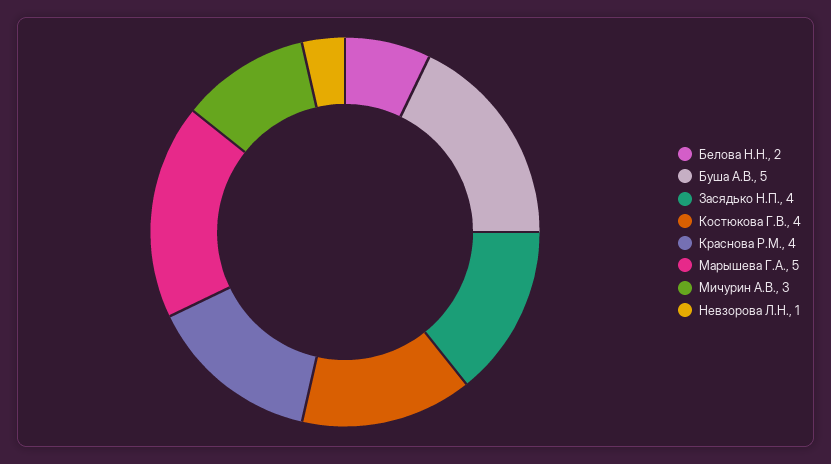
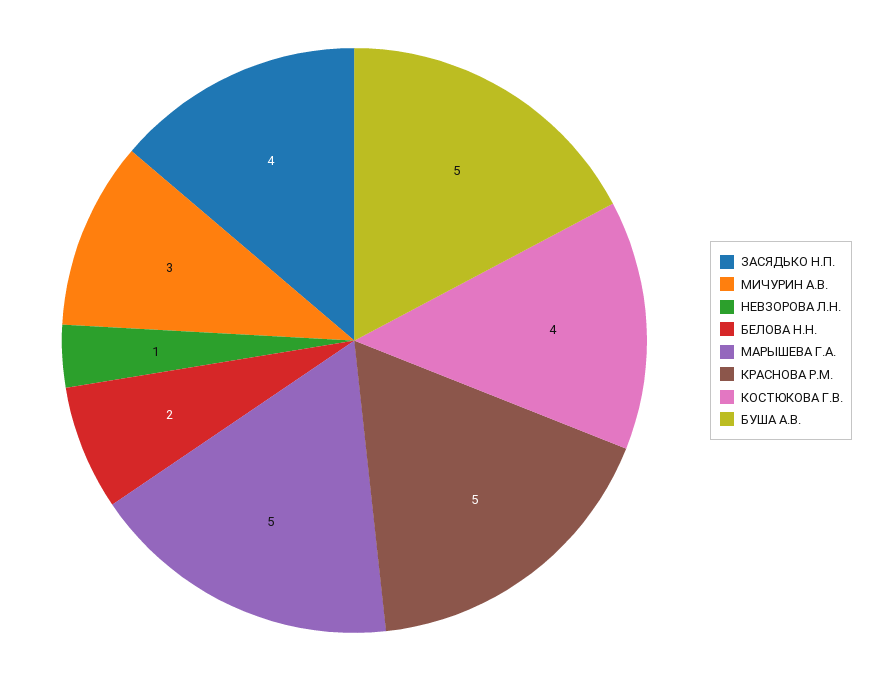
Краснова Р.М.: 4 -> 5

